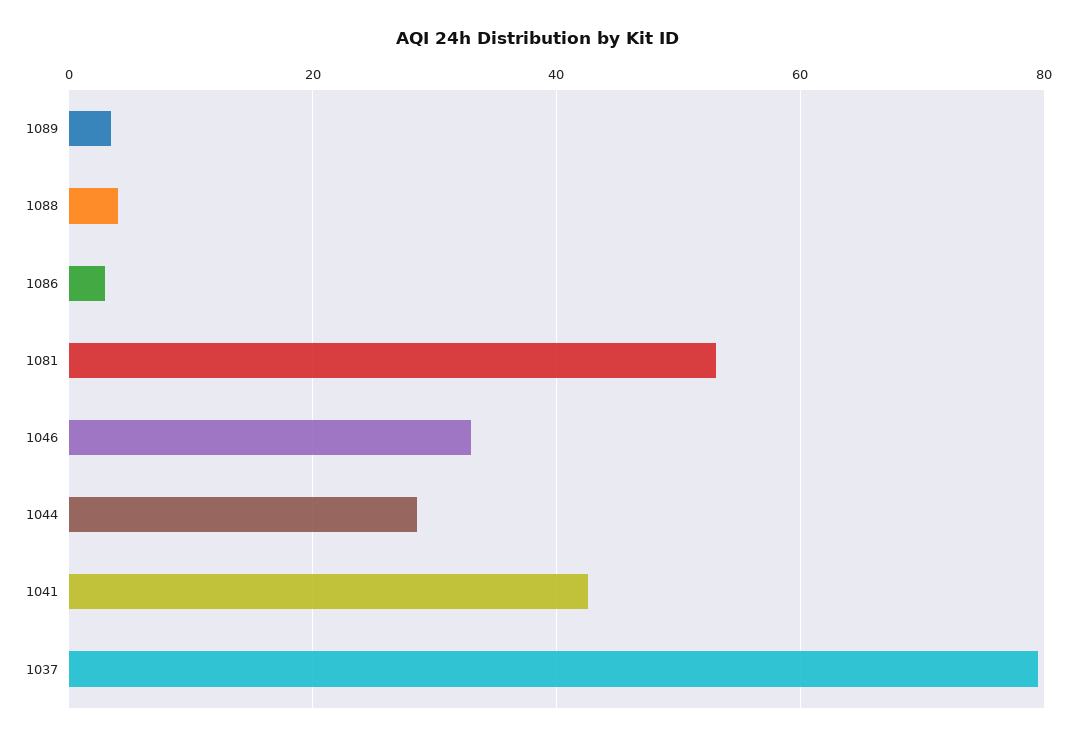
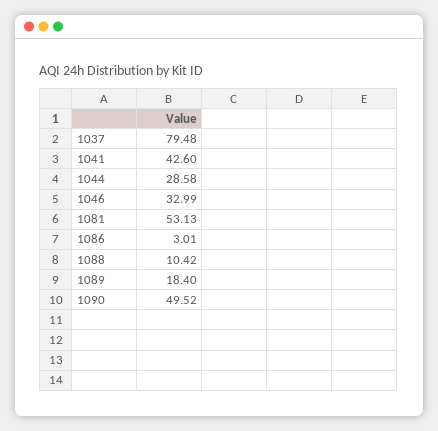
1089: 4 -> 18.4
1088: 4 -> 10.42
1090: none -> 49.52

